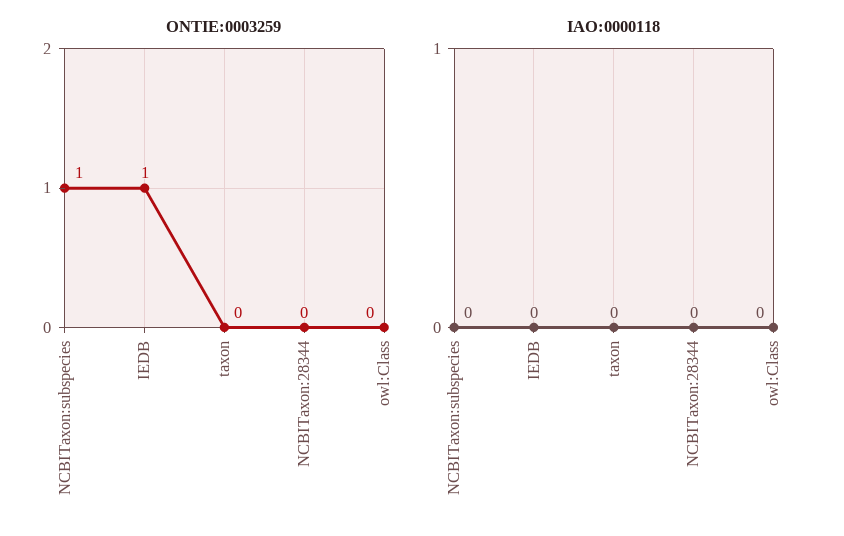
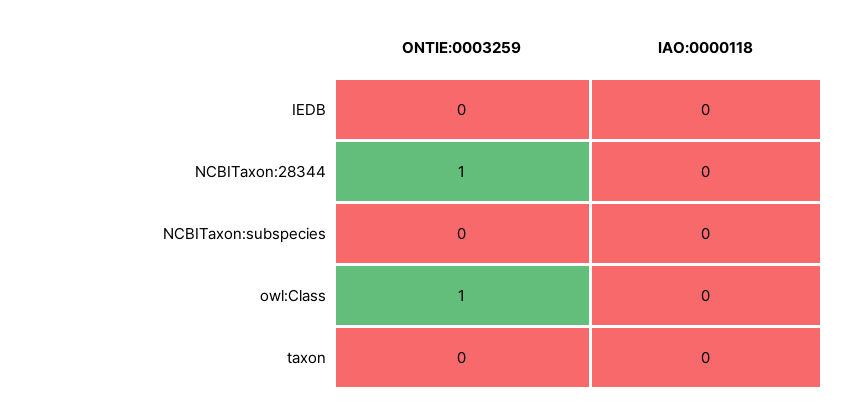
ONTIE:0003259, NCBITaxon:subspecies: 1 -> 0
ONTIE:0003259, IEDB: 1 -> 0
ONTIE:0003259, NCBITaxon:28344: 0 -> 1
ONTIE:0003259, owl:Class: 0 -> 1

